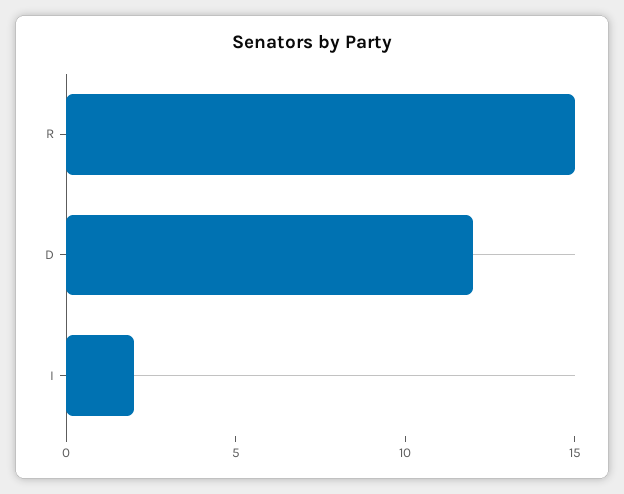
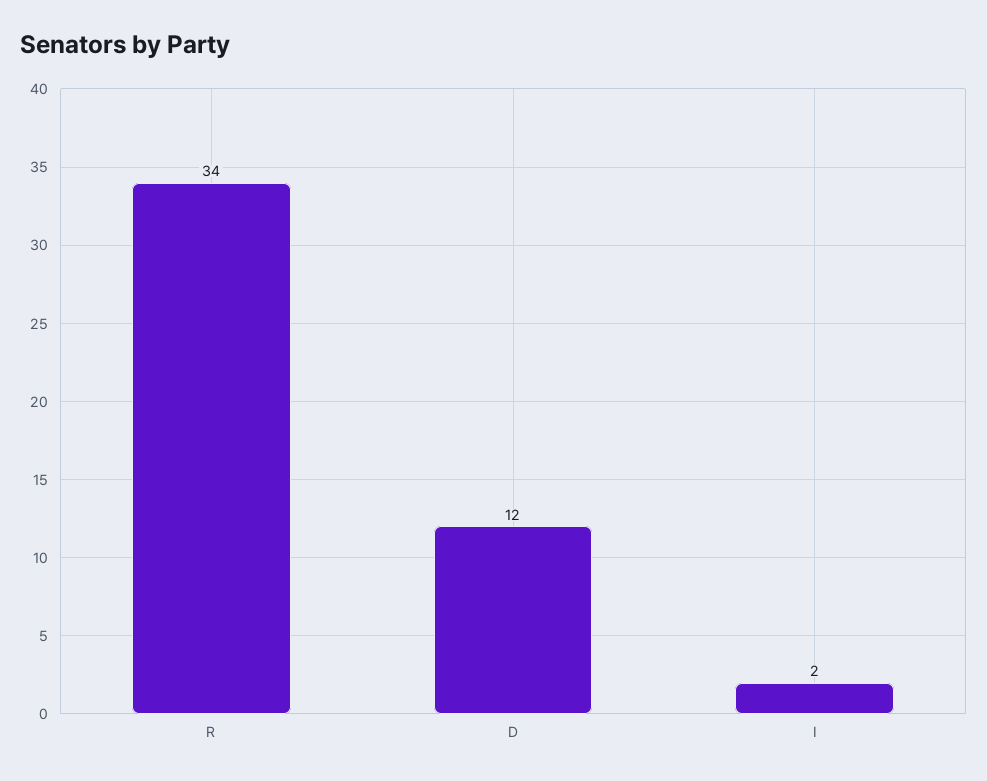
R: 15 -> 34

